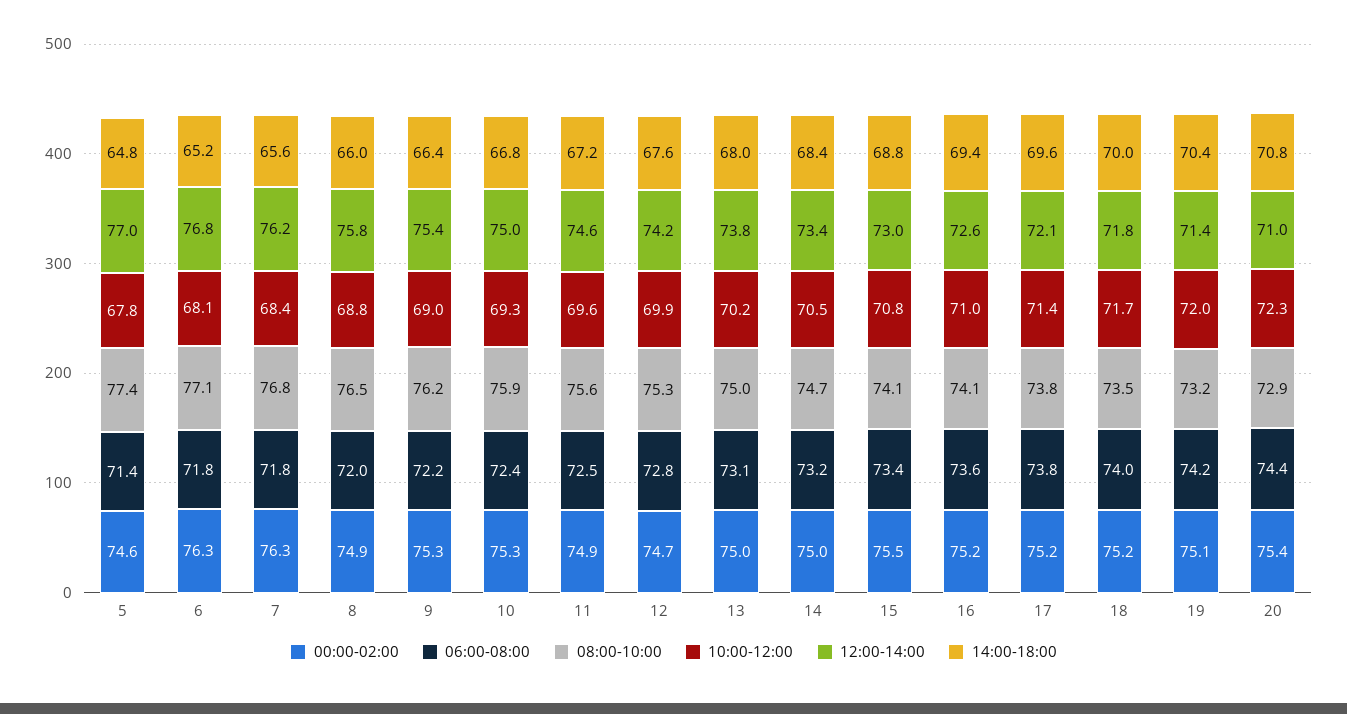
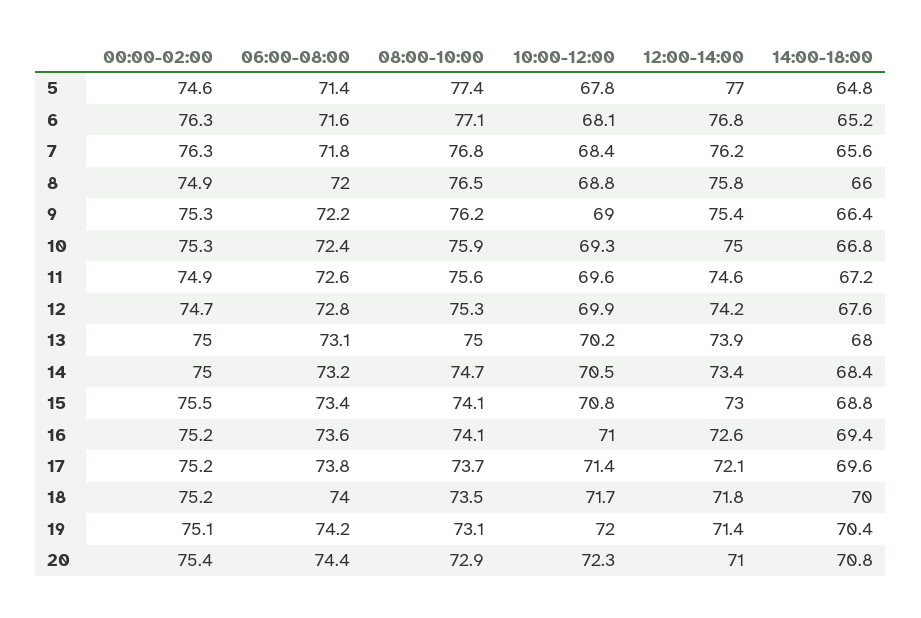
06:00-08:00, 6: 71.8 -> 71.6
06:00-08:00, 11: 72.5 -> 72.6
12:00-14:00, 13: 73.8 -> 73.9
08:00-10:00, 17: 73.8 -> 73.7
08:00-10:00, 19: 73.2 -> 73.1

